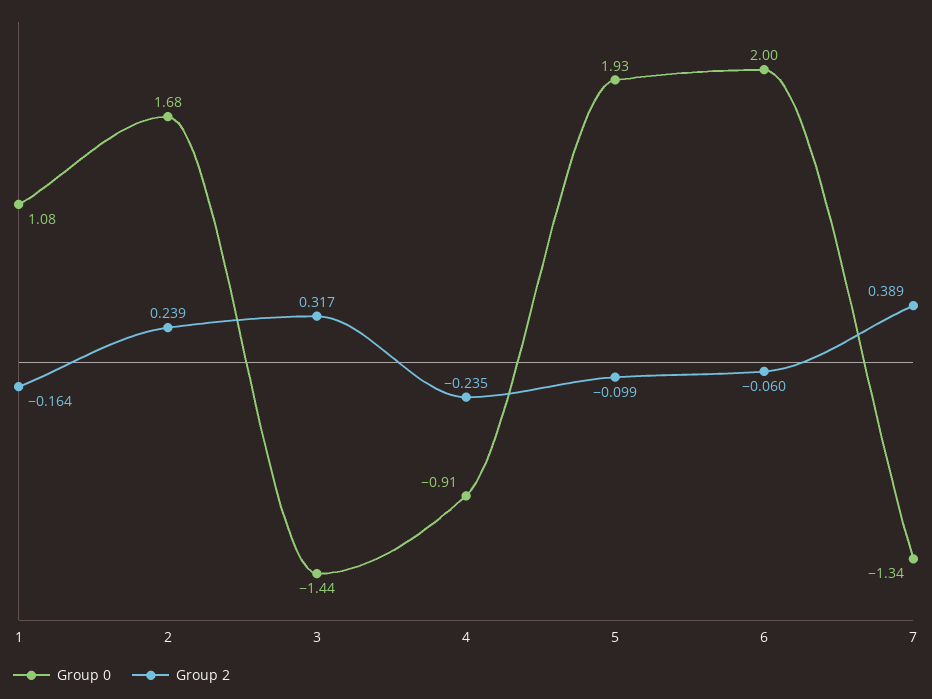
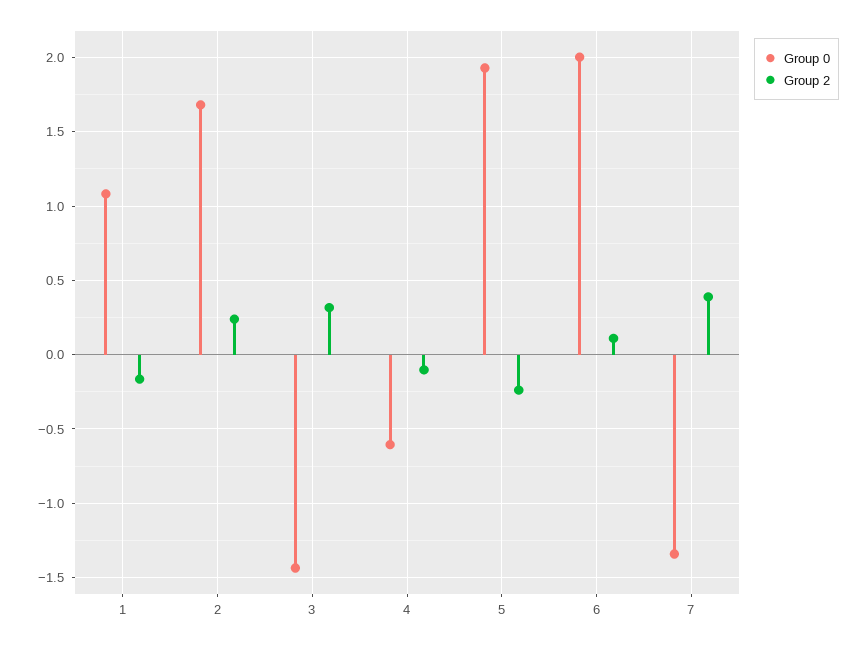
Group 0, 4: -0.91 -> -0.6
Group 2, 4: -0.235 -> -0.1
Group 2, 5: -0.099 -> -0.25
Group 2, 6: -0.06 -> 0.1

